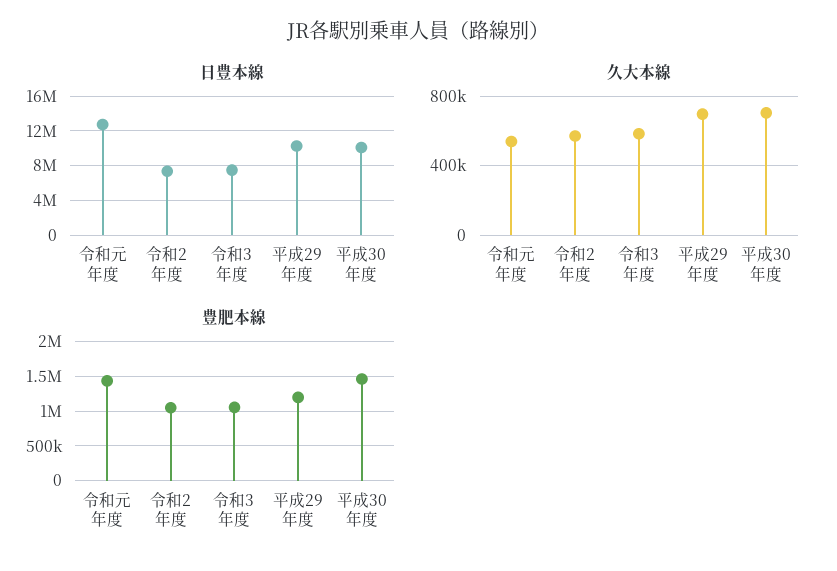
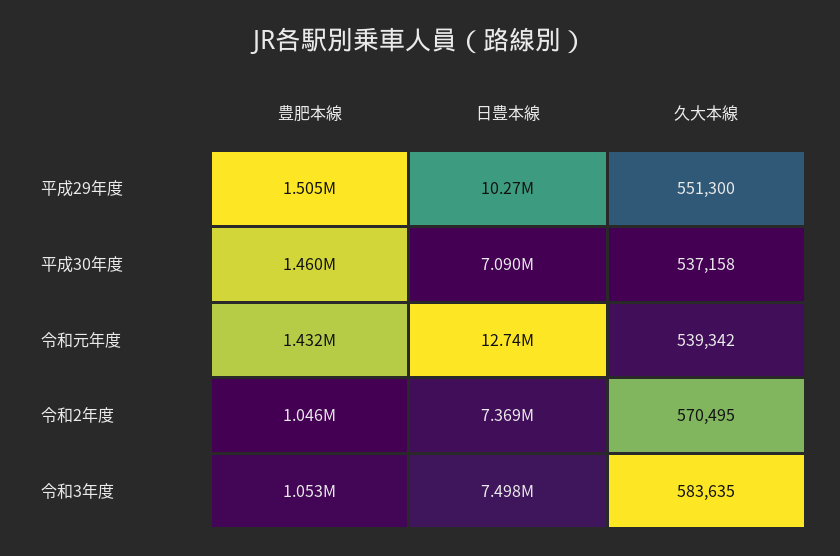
日豊本線, 平成30年度: 10000000 -> 7090000
久大本線, 平成29年度: 700000 -> 551300
久大本線, 平成30年度: 700000 -> 537158
豊肥本線, 平成29年度: 1200000 -> 1505000

